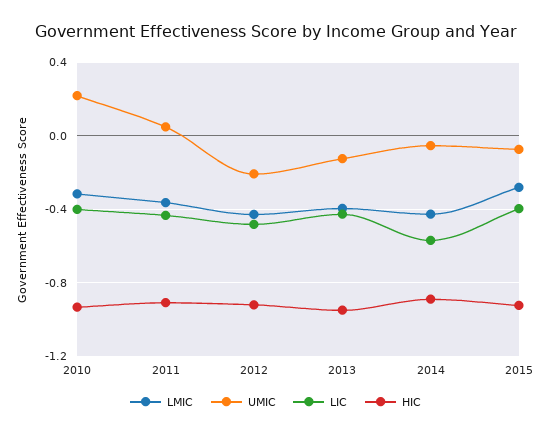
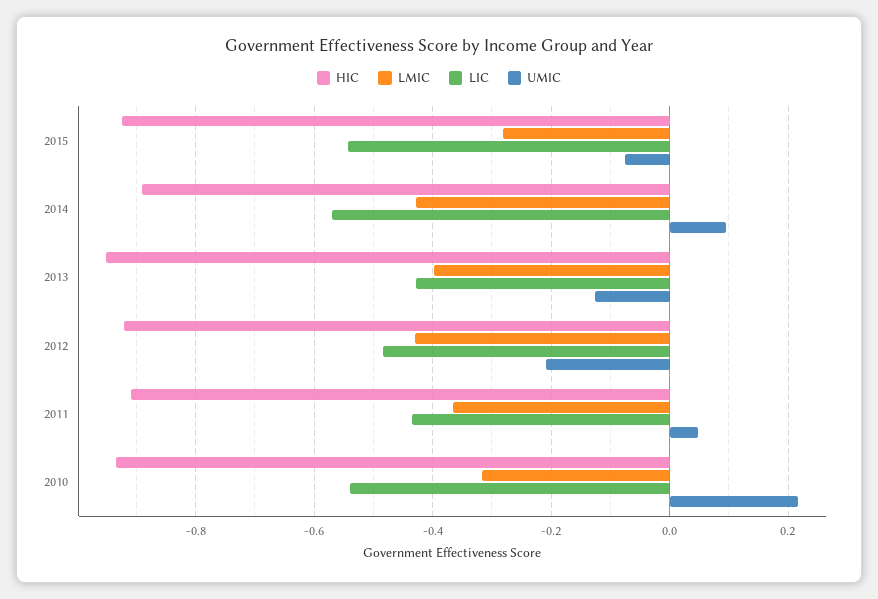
LIC, 2010: -0.4 -> -0.54
UMIC, 2014: -0.05 -> 0.1
LIC, 2015: -0.4 -> -0.54

